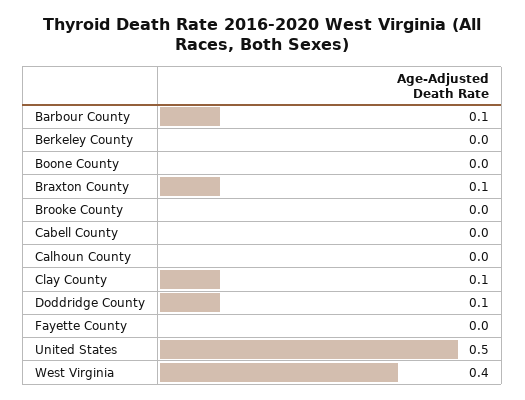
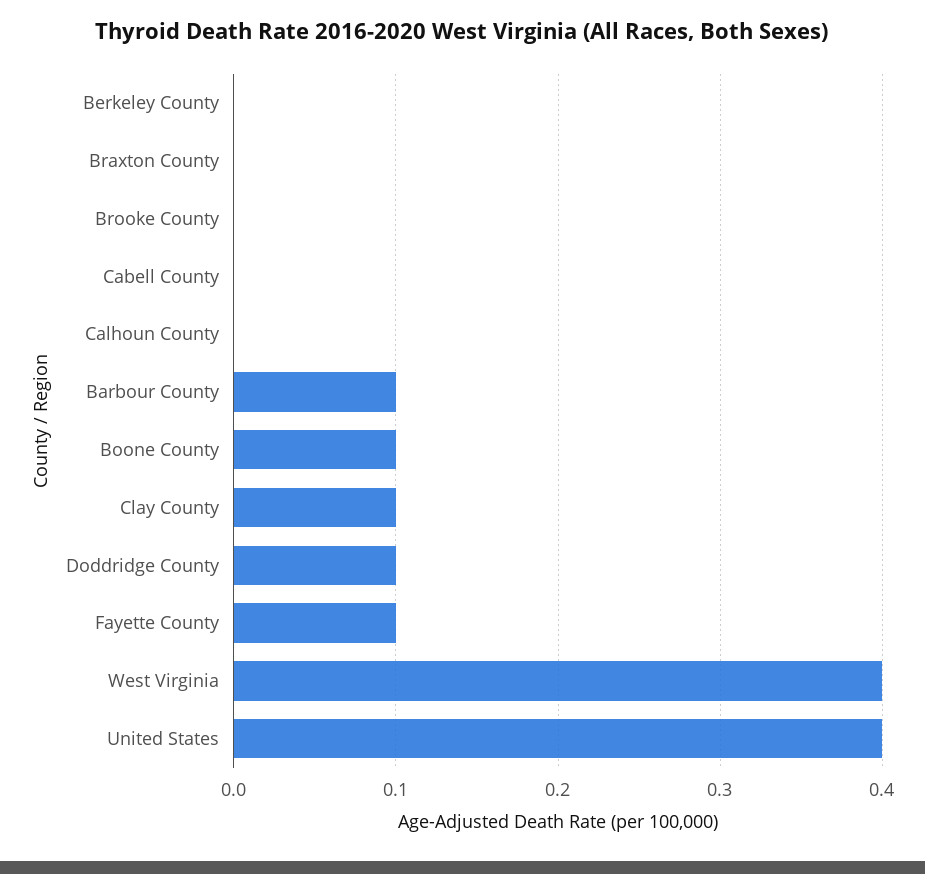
Boone County: 0 -> 0.1
Braxton County: 0.1 -> 0
Fayette County: 0 -> 0.1
United States: 0.5 -> 0.4

